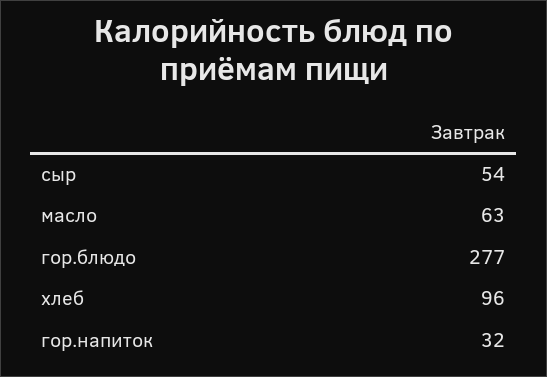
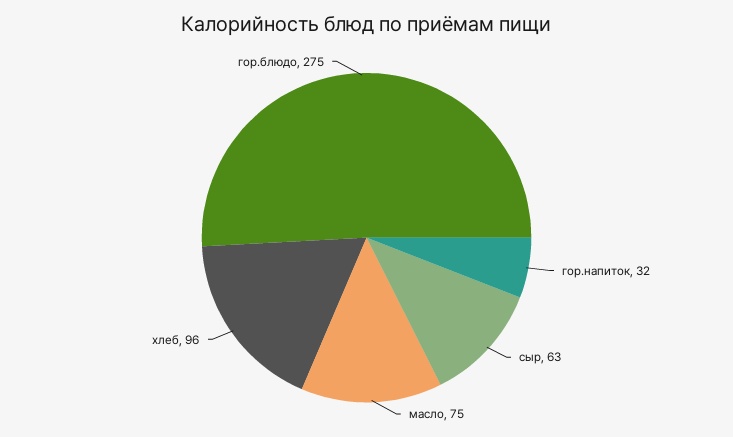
сыр: 54 -> 63
масло: 63 -> 75
гор.блюдо: 277 -> 275

